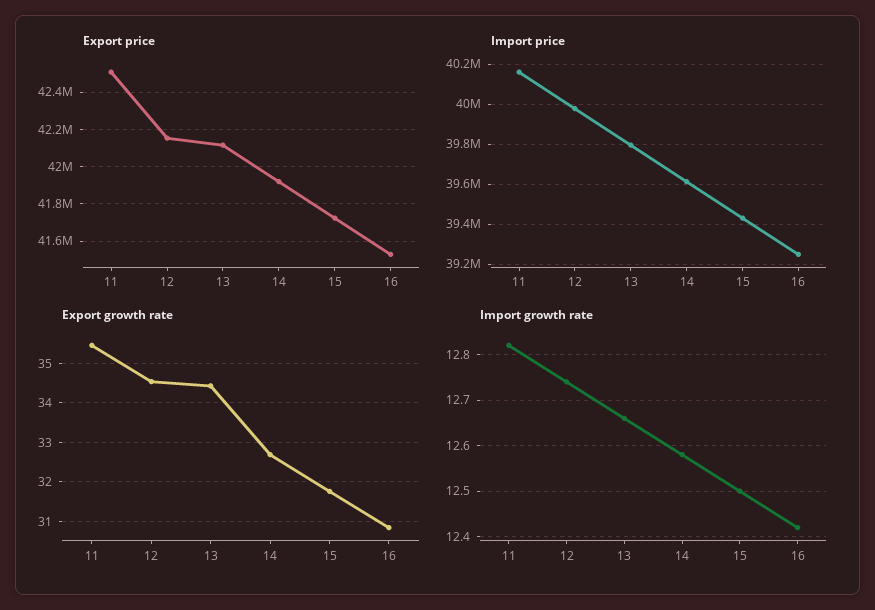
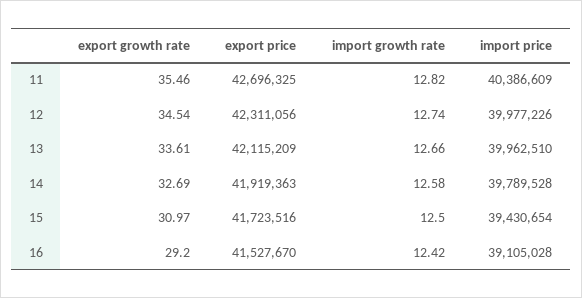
Export price, 11: 42500000 -> 42696325
Export price, 12: 42150000 -> 42311056
Import price, 11: 40150000 -> 40386609
Import price, 13: 39800000 -> 39962510
Import price, 14: 39600000 -> 39789528
Import price, 16: 39250000 -> 39105028
Export growth rate, 13: 34.4 -> 33.61
Export growth rate, 15: 31.8 -> 30.97
Export growth rate, 16: 30.8 -> 29.2

